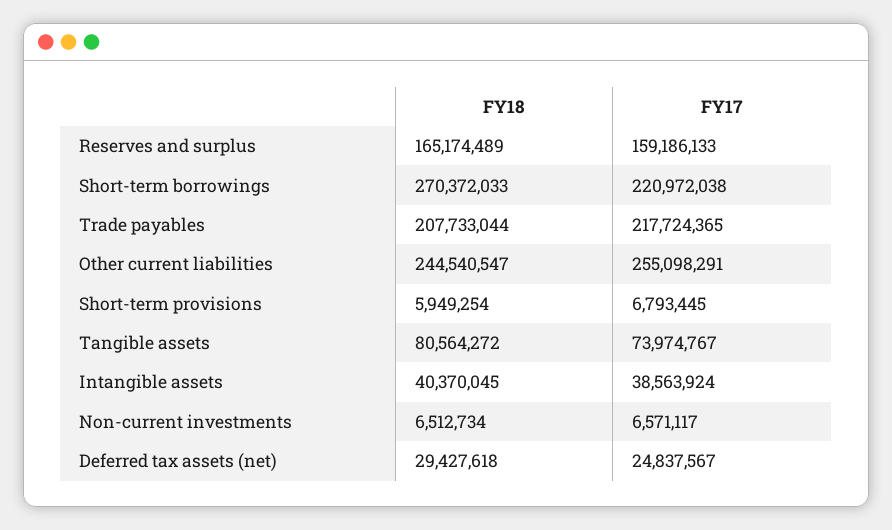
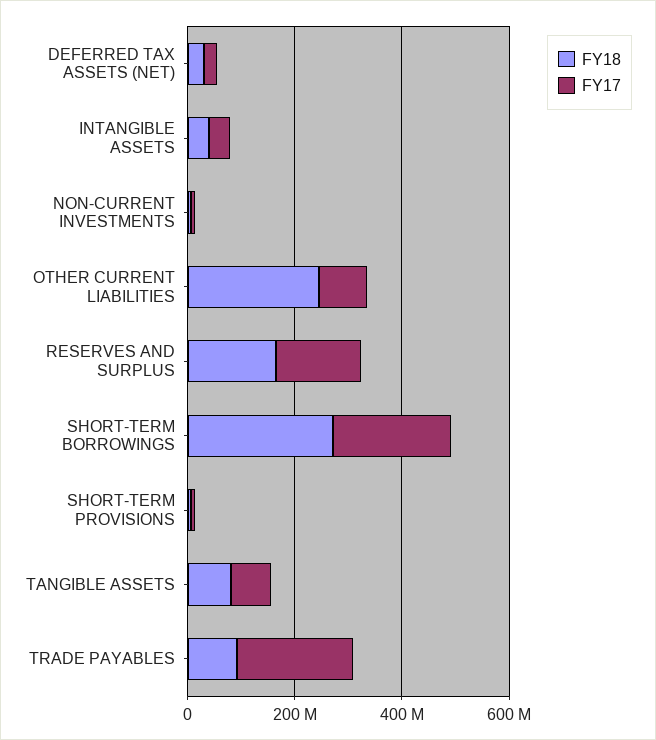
FY18, Trade payables: 207733044 -> 100000000
FY17, Other current liabilities: 255098291 -> 100000000

